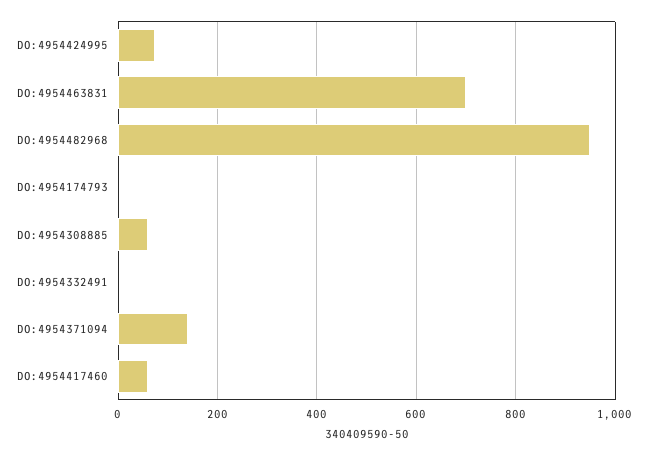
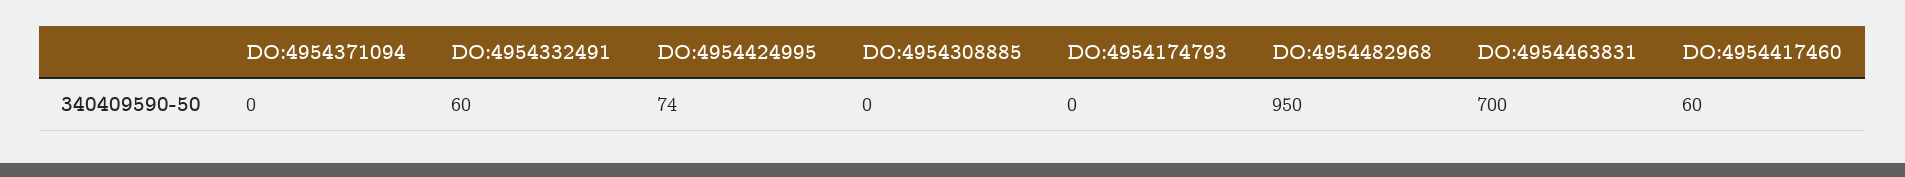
DO:4954308885: 60 -> 0
DO:4954332491: 0 -> 60
DO:4954371094: 140 -> 0

